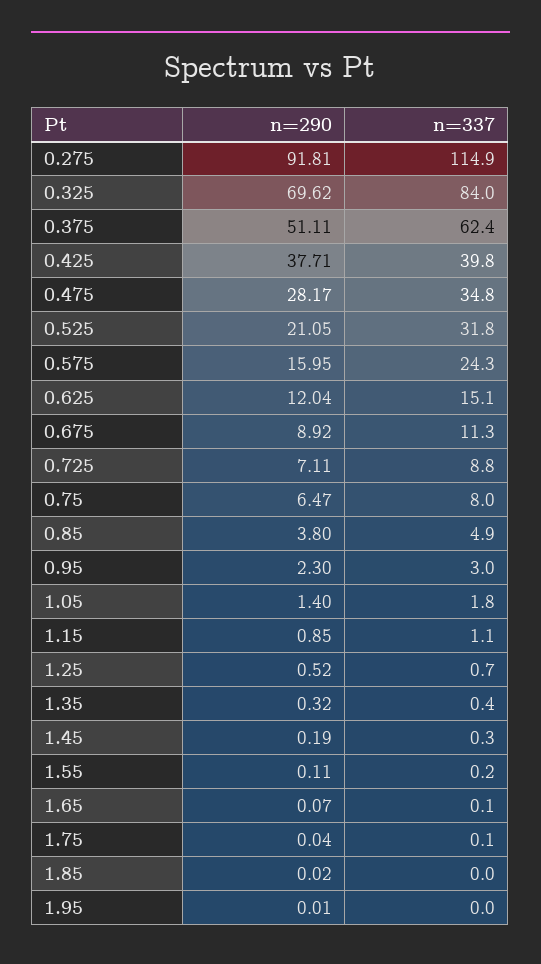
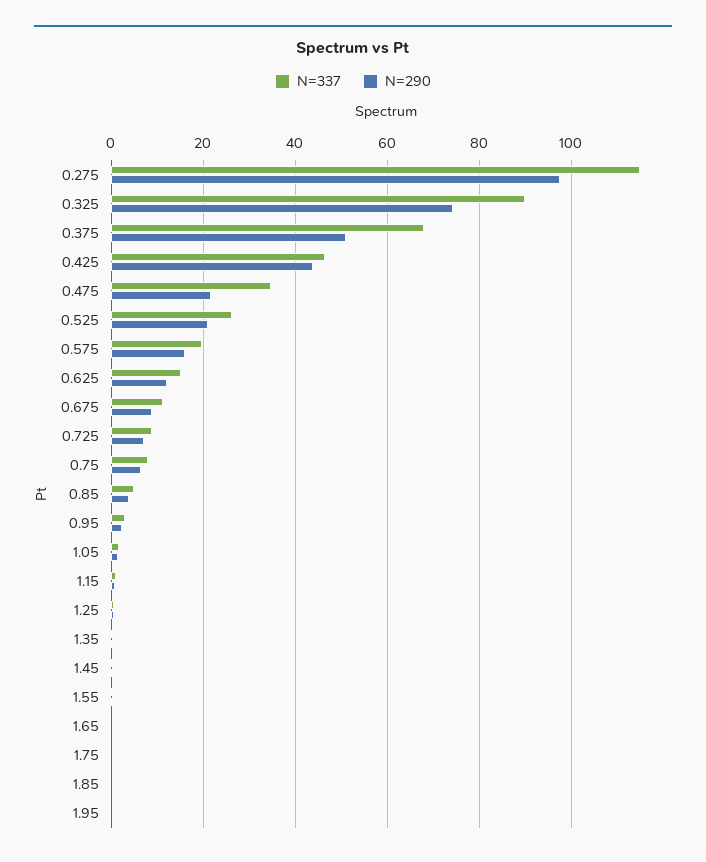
n=290, 0.275: 91.81 -> 98
n=290, 0.325: 69.62 -> 74
n=337, 0.325: 84 -> 90
n=337, 0.375: 62.4 -> 68
n=290, 0.425: 37.71 -> 44
n=337, 0.425: 39.8 -> 46
n=290, 0.475: 28.17 -> 22
n=337, 0.525: 31.8 -> 26
n=337, 0.575: 24.3 -> 20

